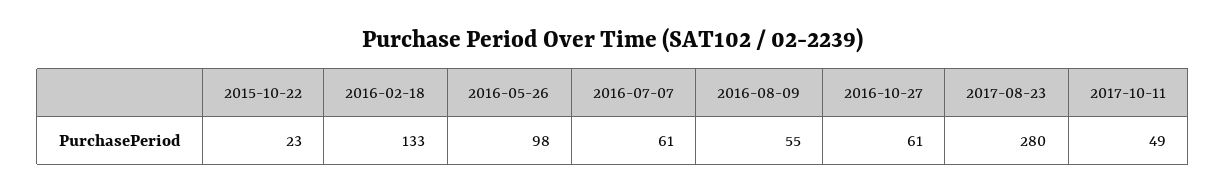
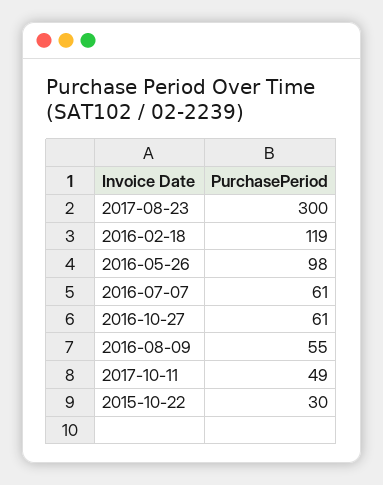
2015-10-22: 23 -> 30
2016-02-18: 133 -> 119
2017-08-23: 280 -> 300

